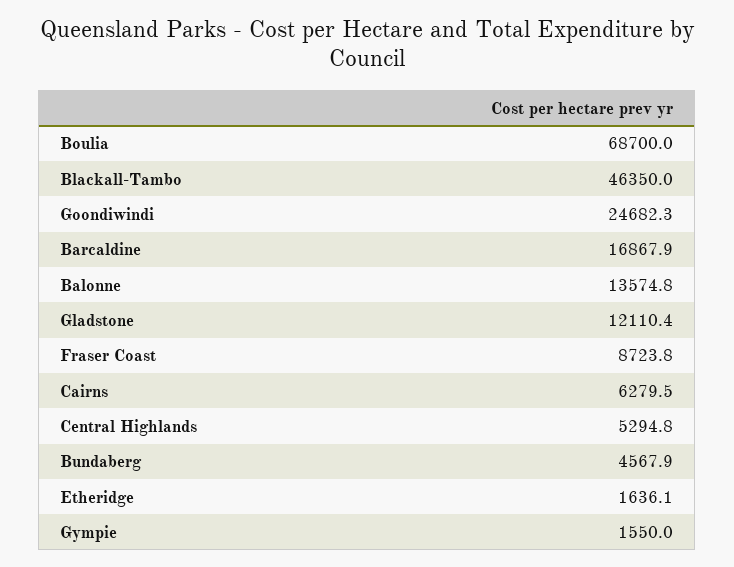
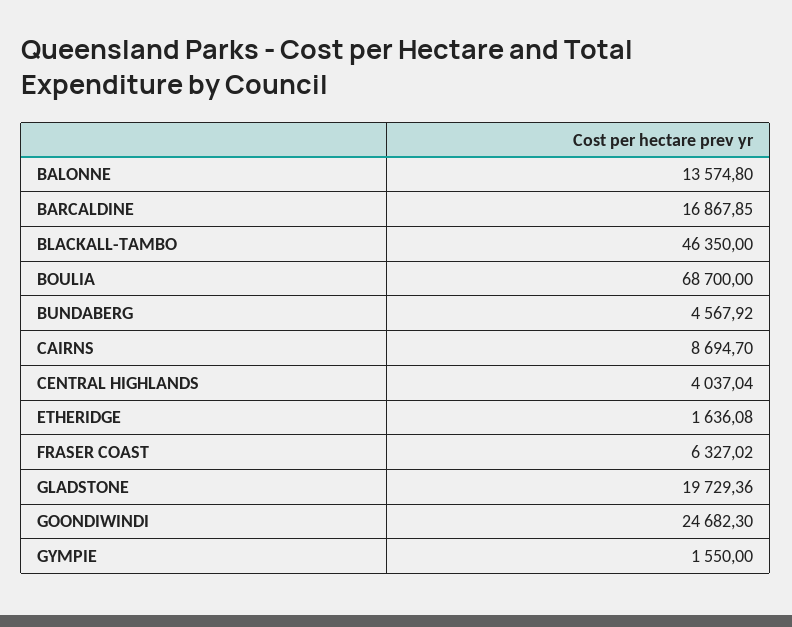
Gladstone: 12110.4 -> 19729.36
Fraser Coast: 8723.8 -> 6327.02
Cairns: 6279.5 -> 8694.7
Central Highlands: 5294.8 -> 4037.04

